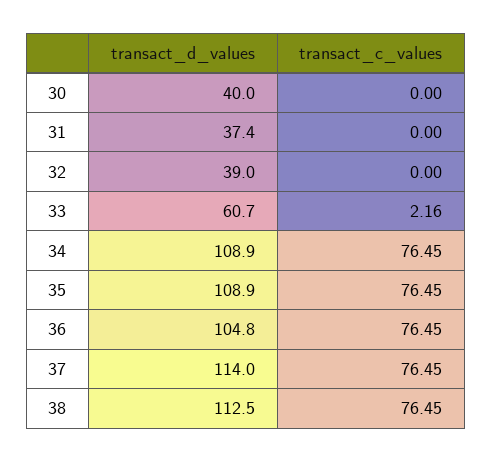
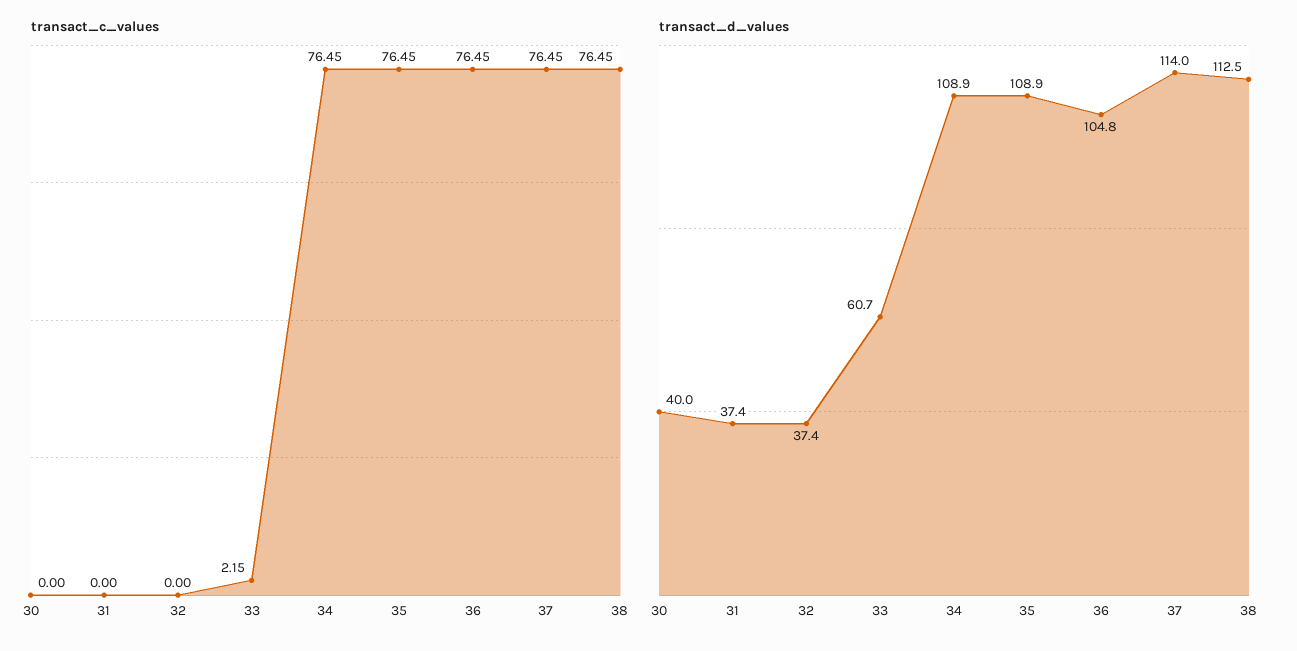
transact_d_values, 32: 39 -> 37.4
transact_c_values, 33: 2.16 -> 2.15

